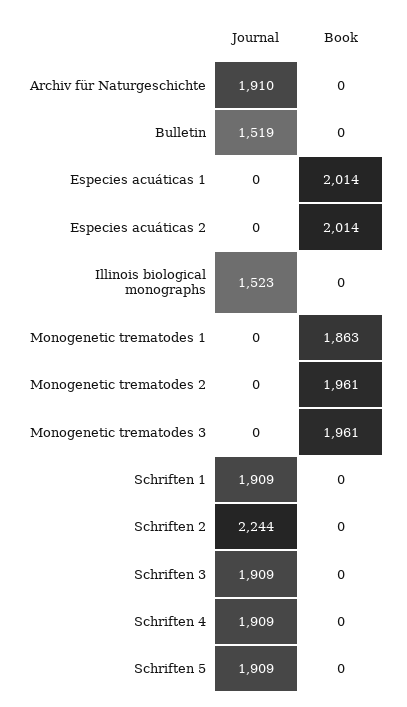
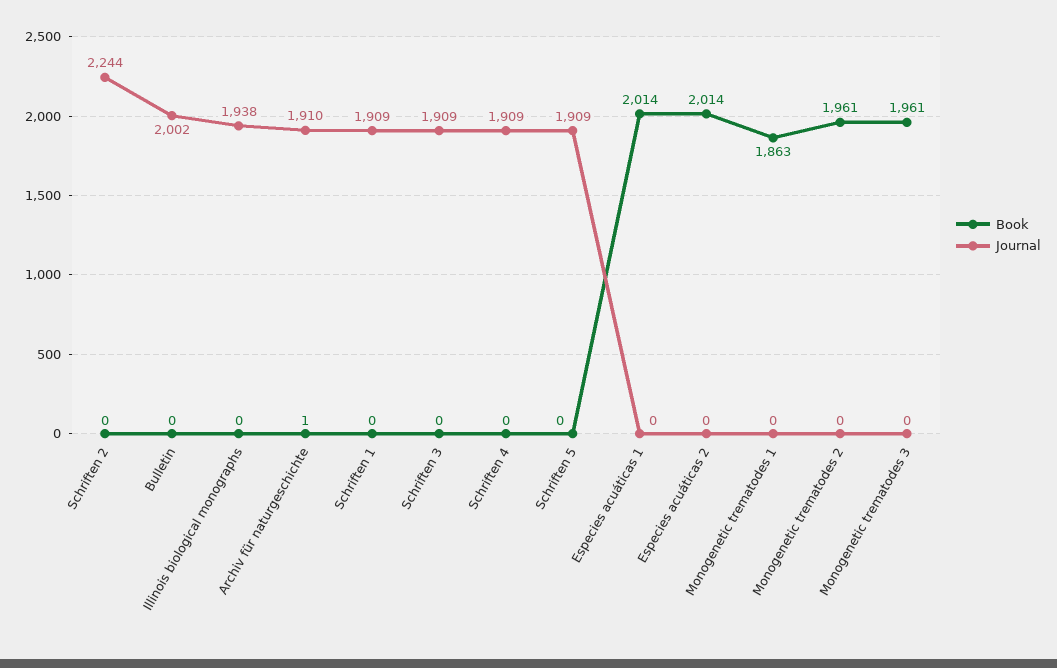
Book, Archiv für Naturgeschichte: 0 -> 1
Journal, Bulletin: 1519 -> 2002
Journal, Illinois biological monographs: 1523 -> 1938

